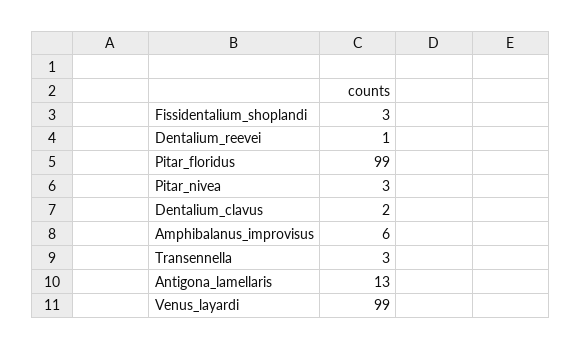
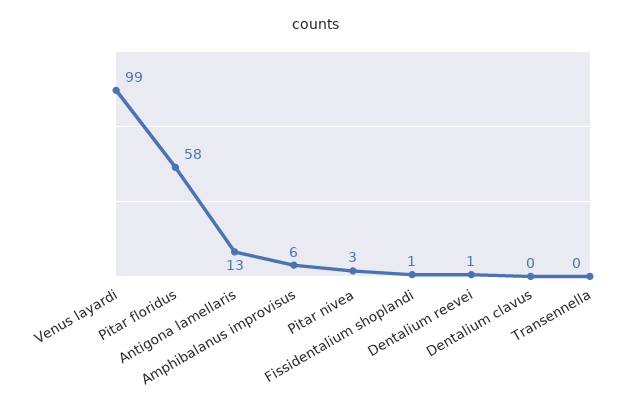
Fissidentalium_shoplandi: 3 -> 1
Pitar_floridus: 99 -> 58
Dentalium_clavus: 2 -> 0
Transennella: 3 -> 0

